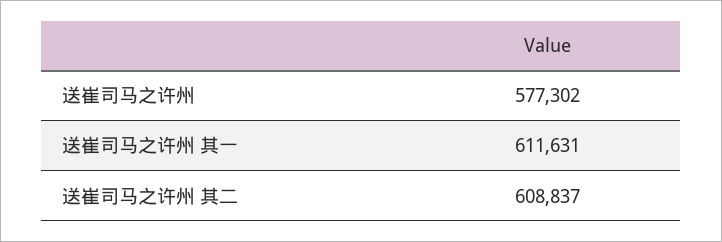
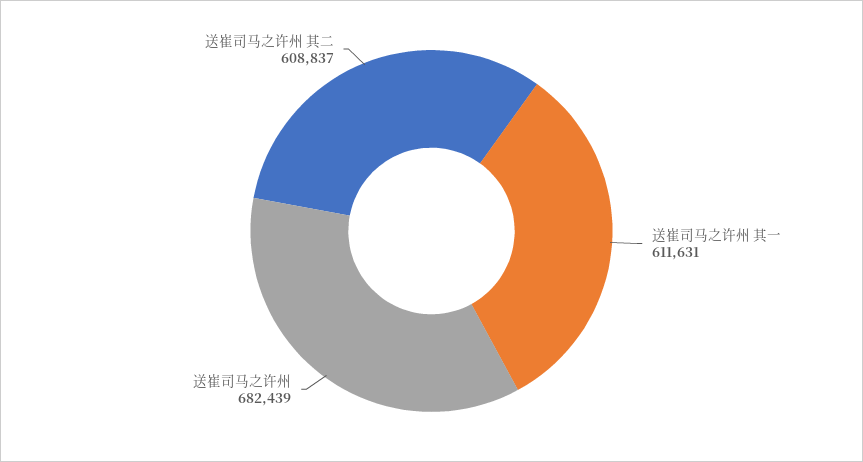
送崔司马之许州: 577302 -> 682439

